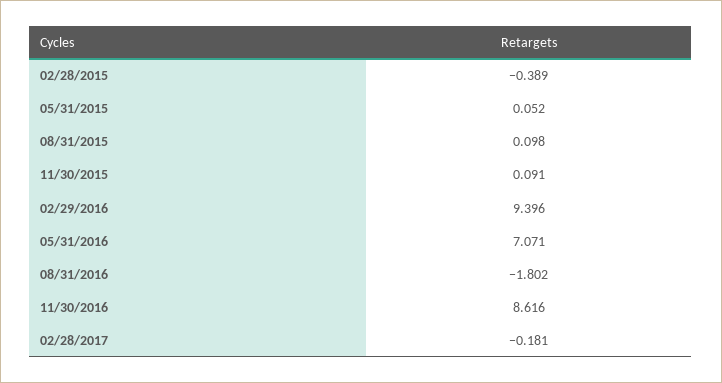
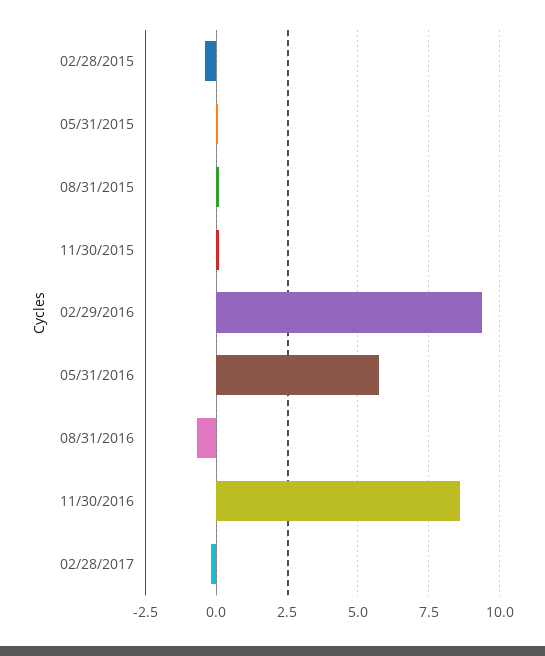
05/31/2016: 7.071 -> 5.75
08/31/2016: -1.802 -> -0.75

